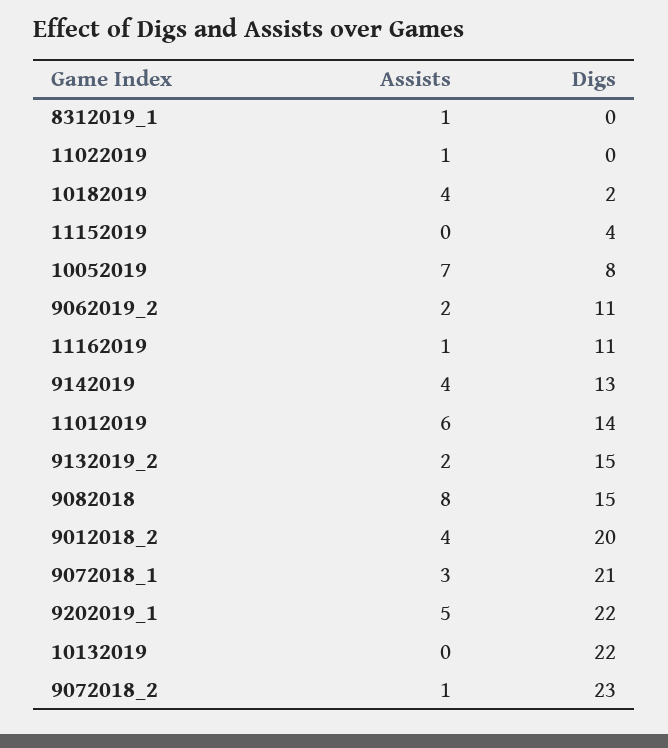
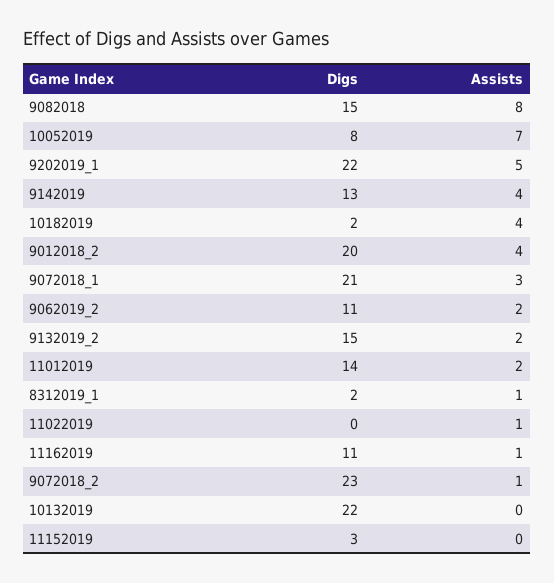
Digs, 8312019_1: 0 -> 2
Digs, 11152019: 4 -> 3
Assists, 11012019: 6 -> 2

